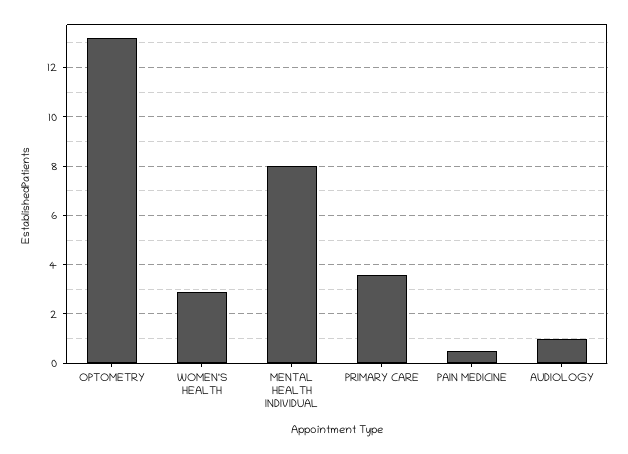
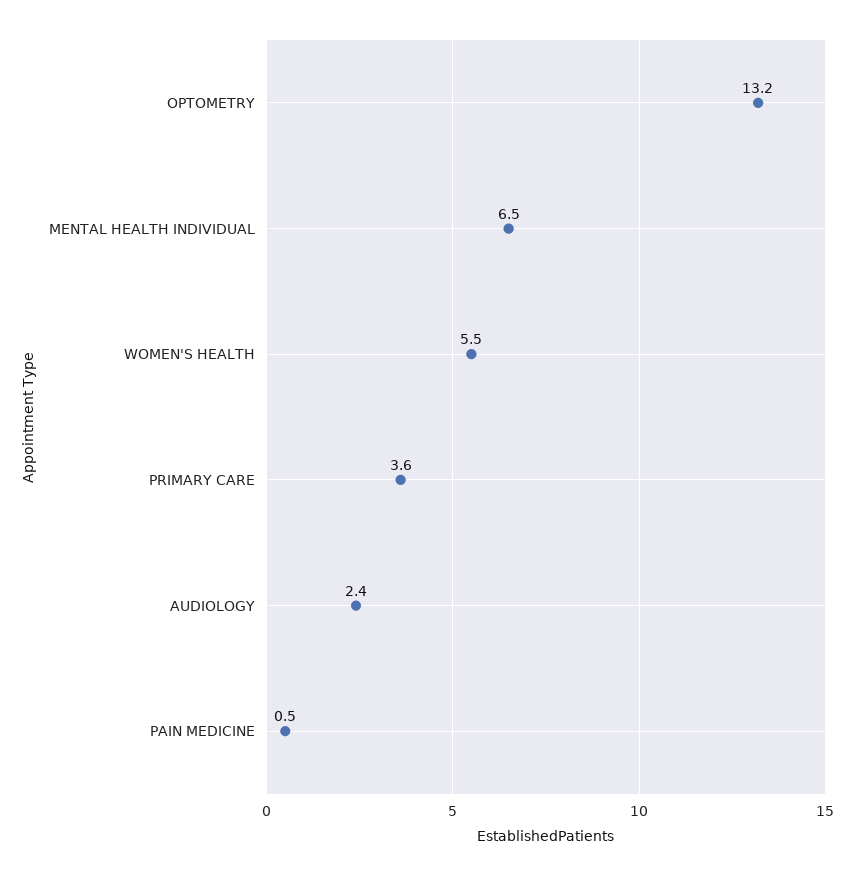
WOMEN'S HEALTH: 3 -> 5.5
MENTAL HEALTH INDIVIDUAL: 8 -> 6.5
AUDIOLOGY: 1 -> 2.4

